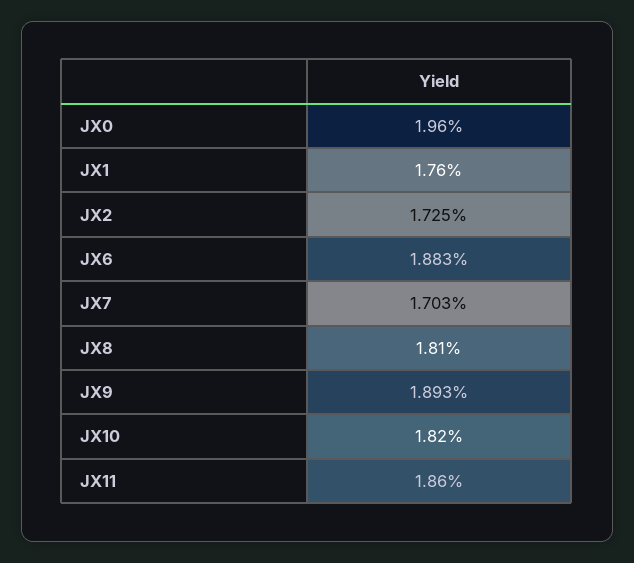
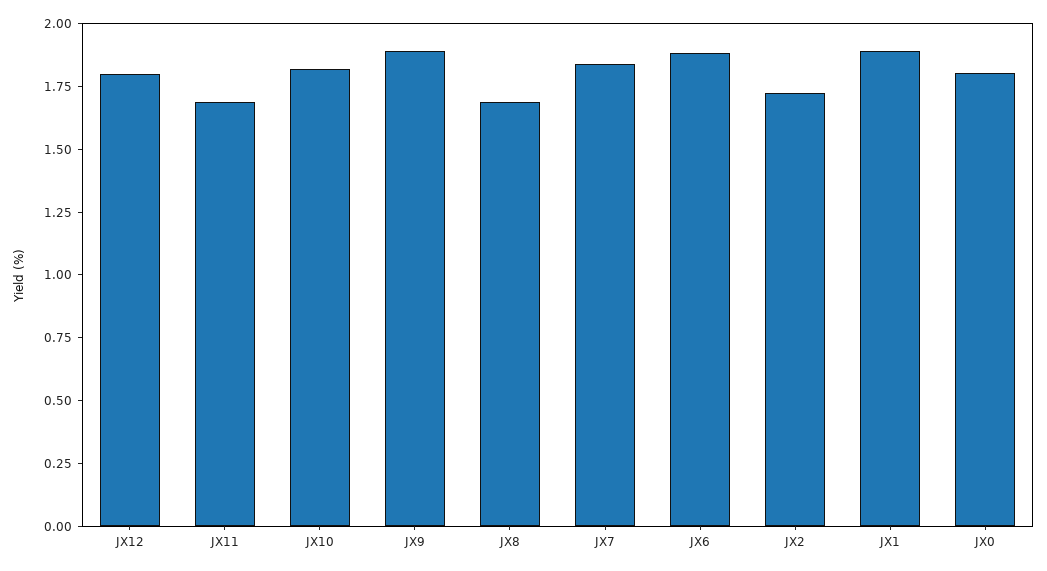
JX0: 1.96 -> 1.8
JX1: 1.76 -> 1.9
JX7: 1.703 -> 1.85
JX8: 1.81 -> 1.7
JX11: 1.86 -> 1.7
JX12: none -> 1.8

